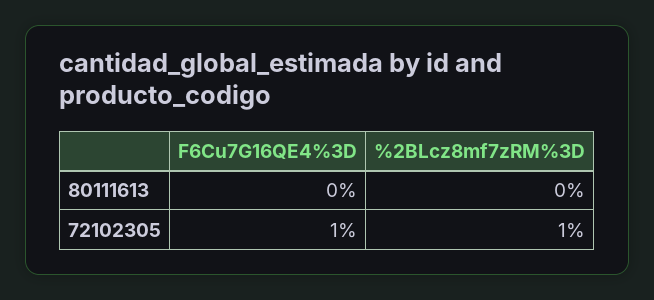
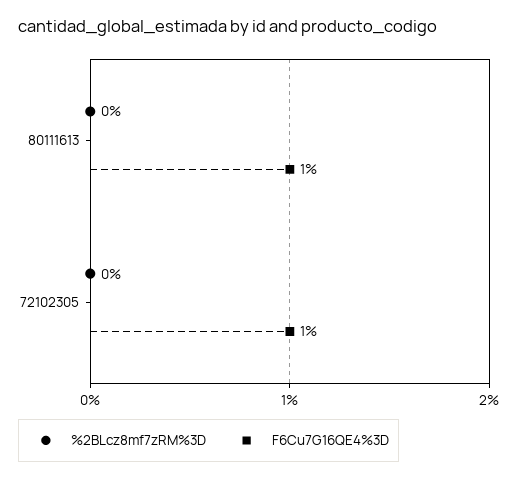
F6Cu7G16QE4%3D, 80111613: 0 -> 1
%2BLcz8mf7zRM%3D, 72102305: 1 -> 0

